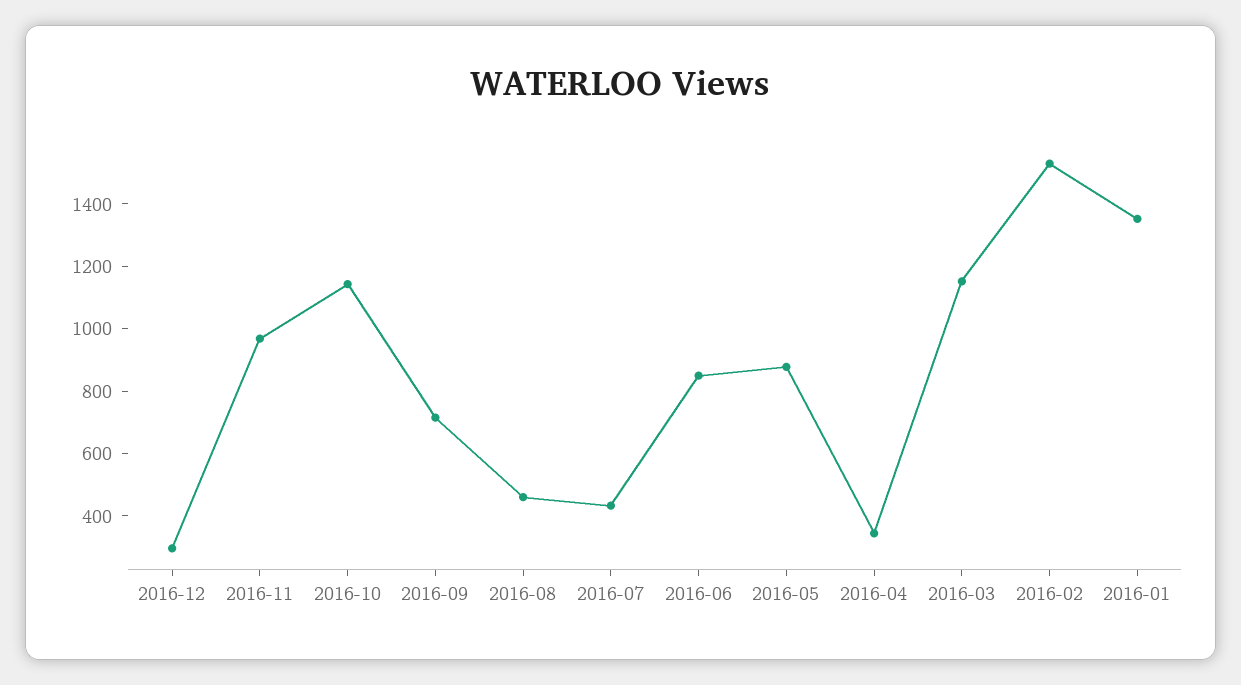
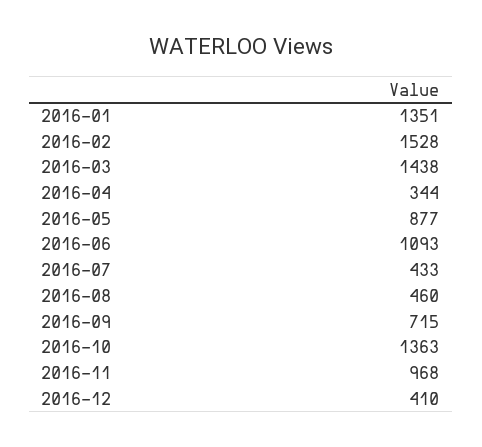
2016-12: 300 -> 410
2016-10: 1150 -> 1363
2016-06: 850 -> 1093
2016-03: 1150 -> 1438

